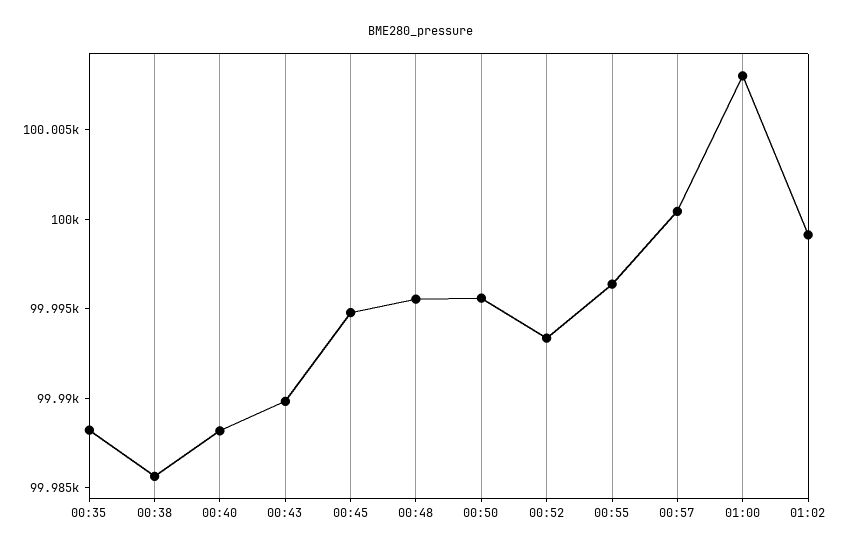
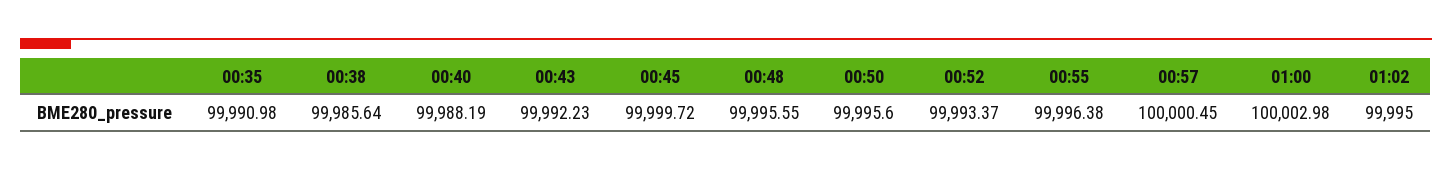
00:35: 99988 -> 99990.98
00:43: 99990 -> 99992.23
00:45: 99995 -> 99999.72
01:00: 100008 -> 100002.98
01:02: 99999 -> 99995

